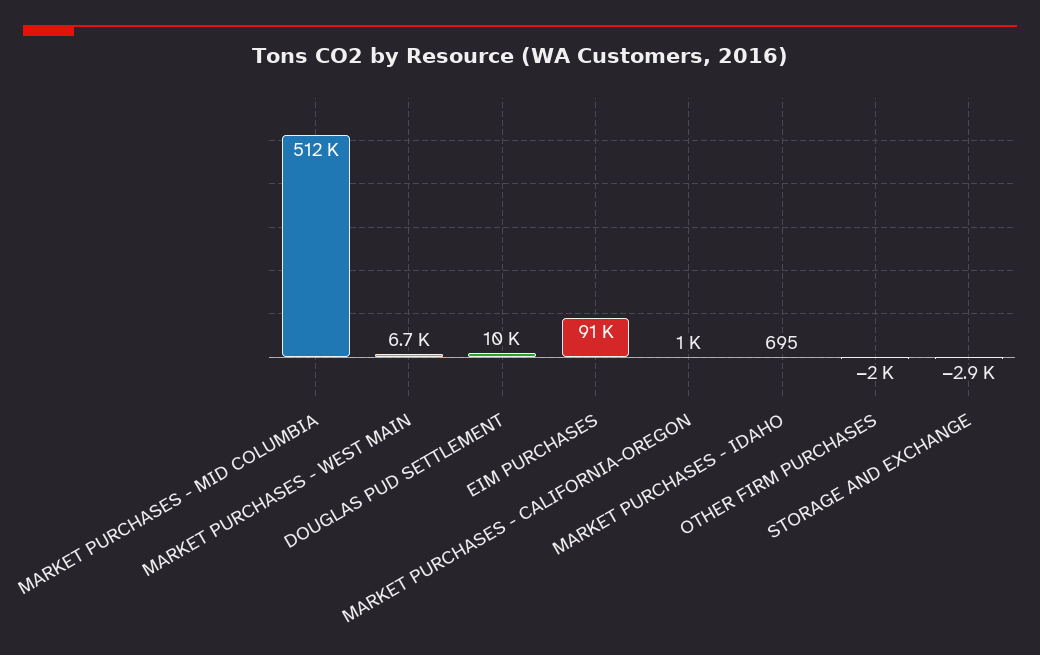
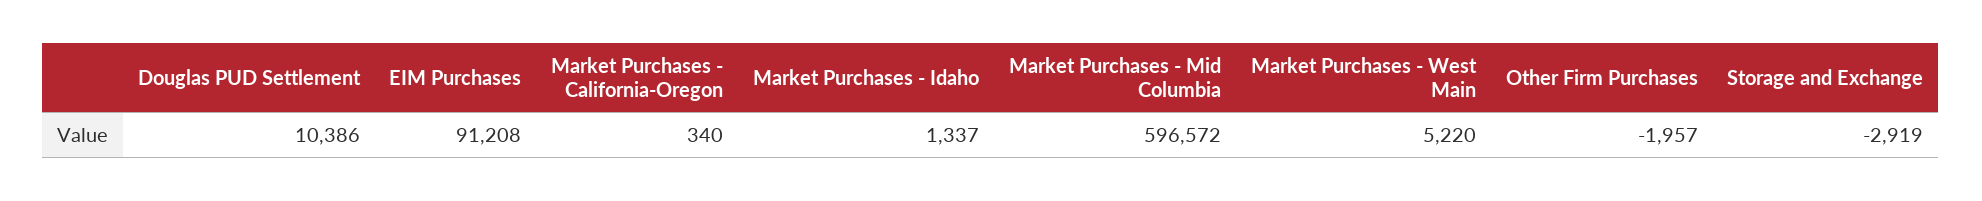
MARKET PURCHASES - MID COLUMBIA: 512000 -> 596572
MARKET PURCHASES - WEST MAIN: 6700 -> 5220
MARKET PURCHASES - CALIFORNIA-OREGON: 1000 -> 340
MARKET PURCHASES - IDAHO: 695 -> 1337

